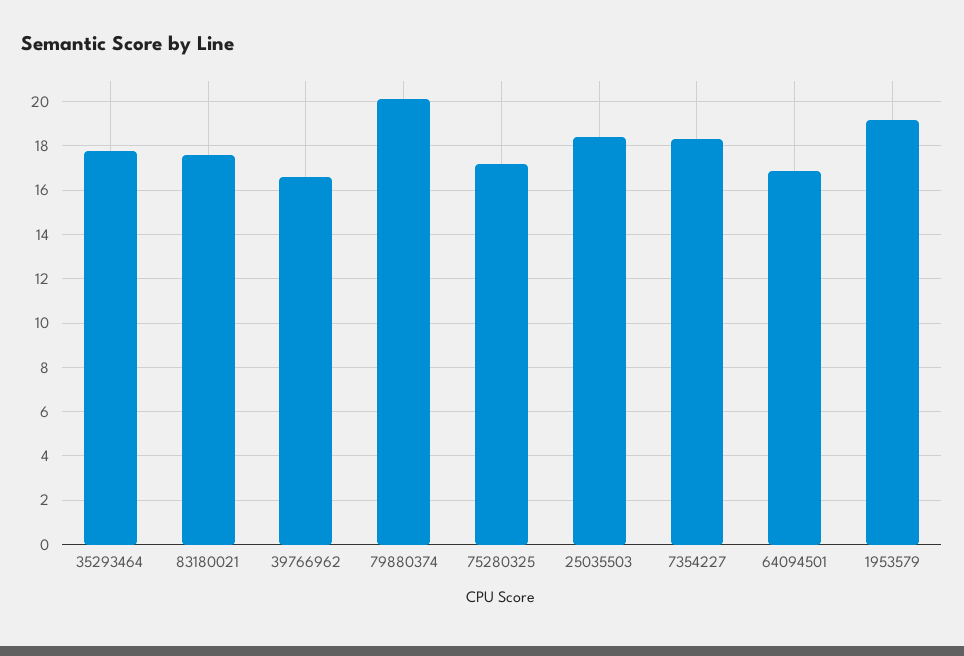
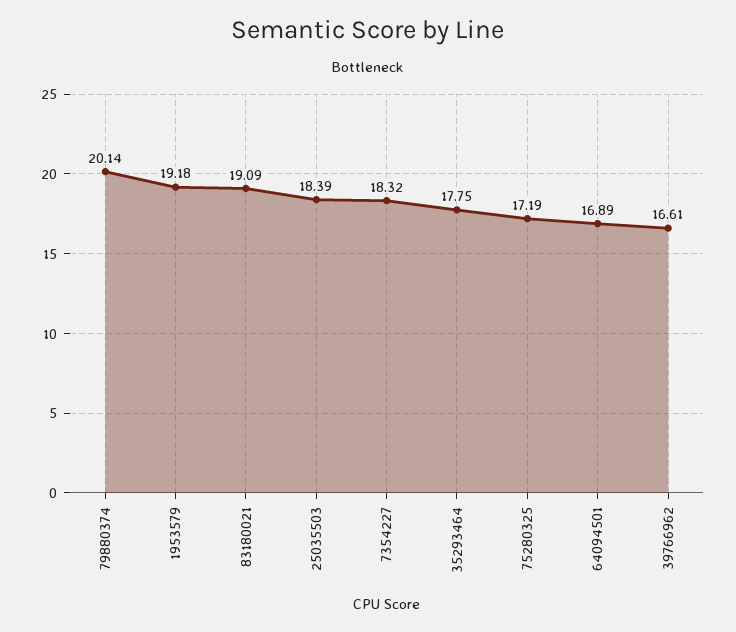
83180021: 17.5 -> 19.09

